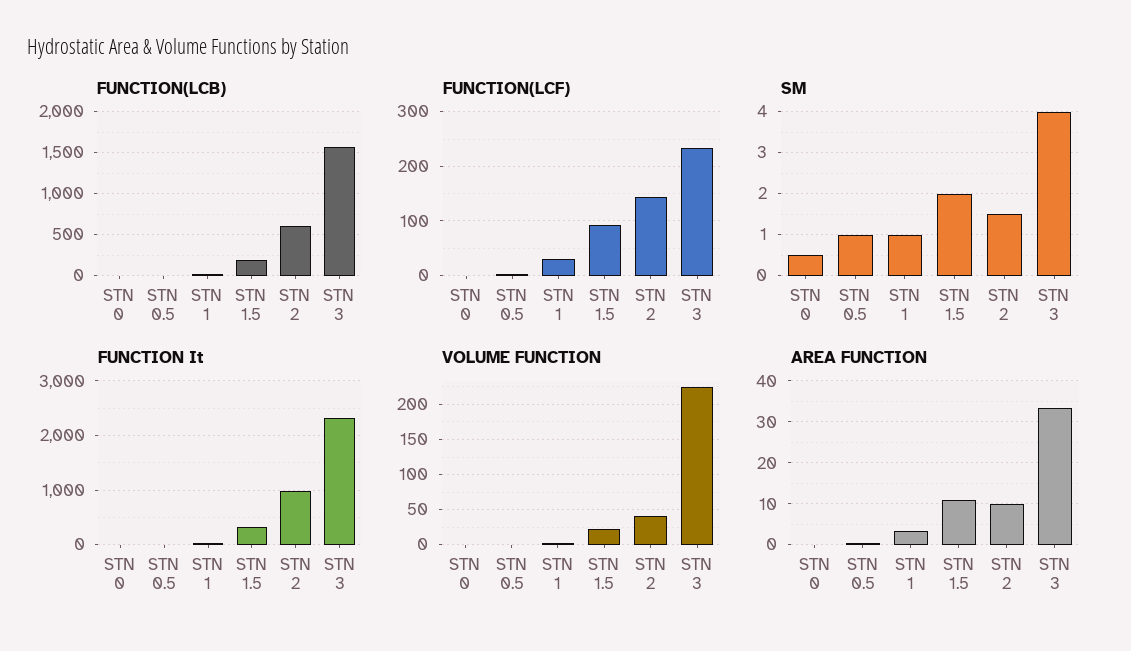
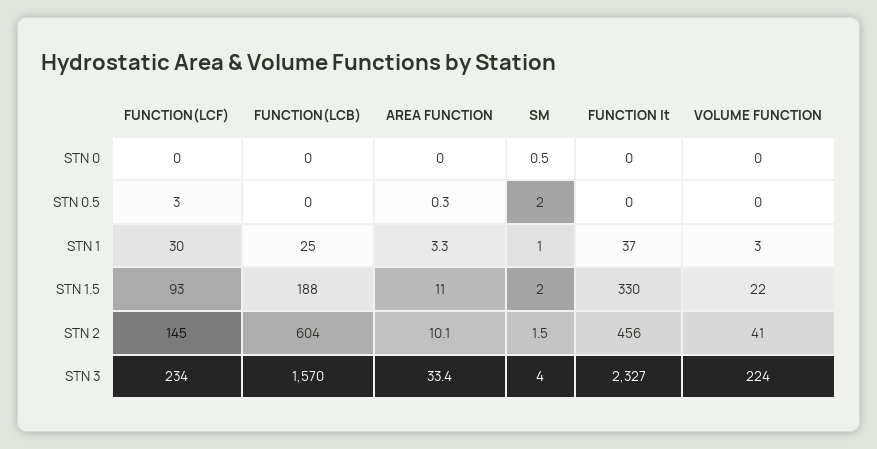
SM, STN 0.5: 1 -> 2
FUNCTION It, STN 2: 1000 -> 456

